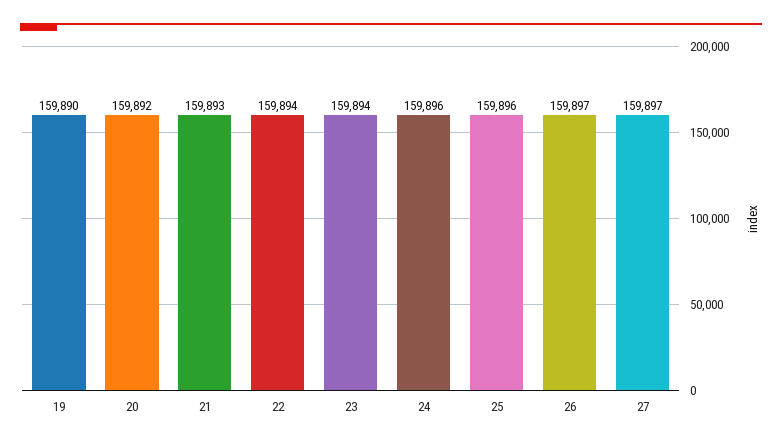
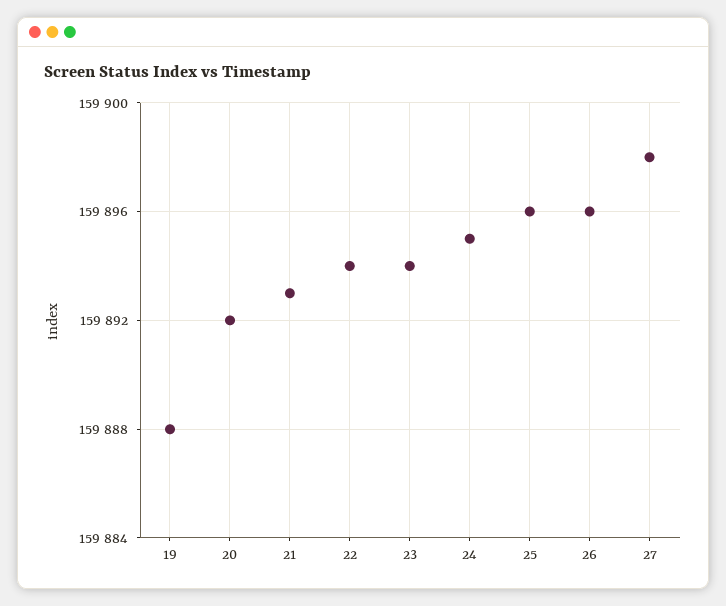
19: 159890 -> 159888
24: 159896 -> 159895
26: 159897 -> 159896
27: 159897 -> 159898

